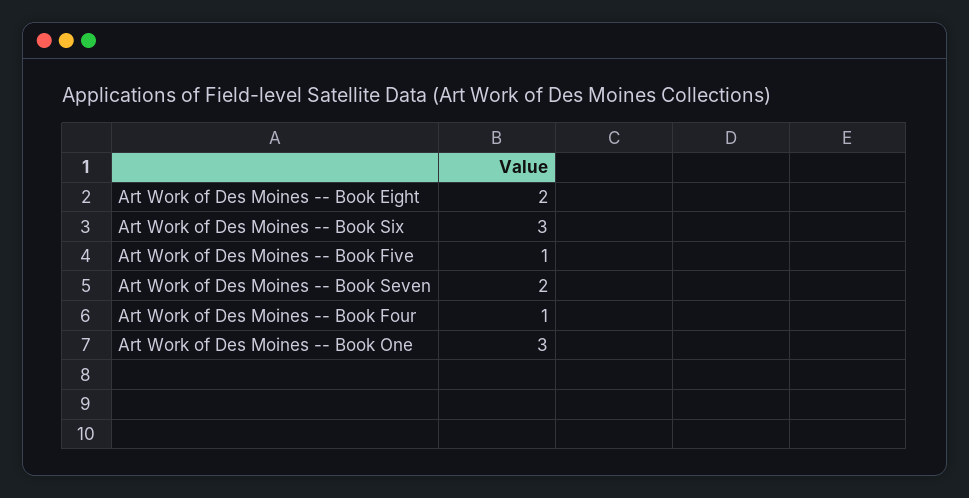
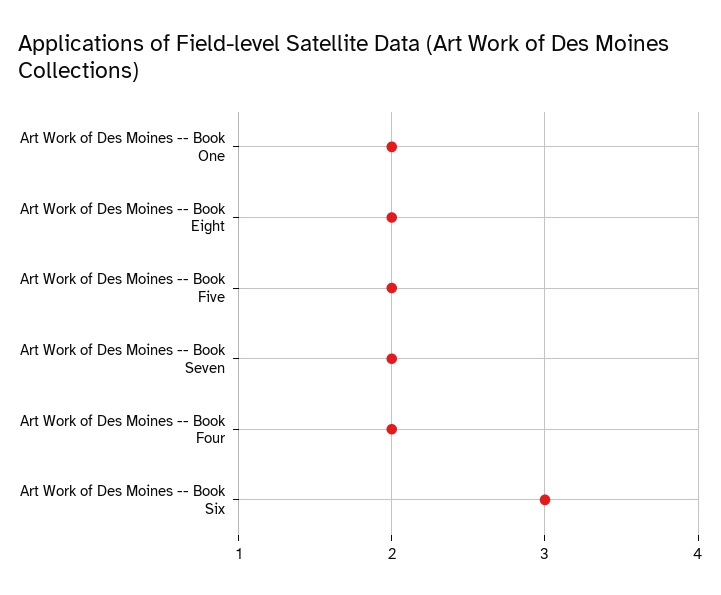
Art Work of Des Moines -- Book Five: 1 -> 2
Art Work of Des Moines -- Book Four: 1 -> 2
Art Work of Des Moines -- Book One: 3 -> 2

